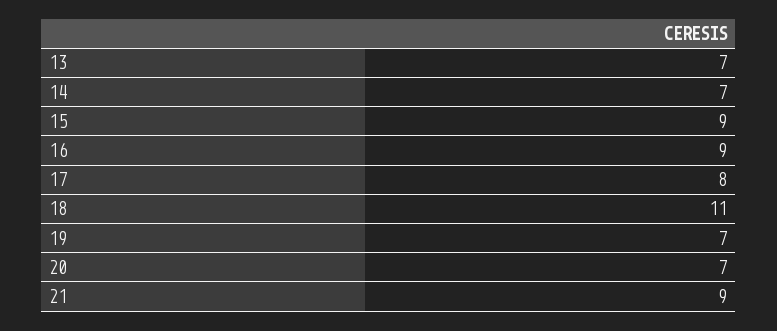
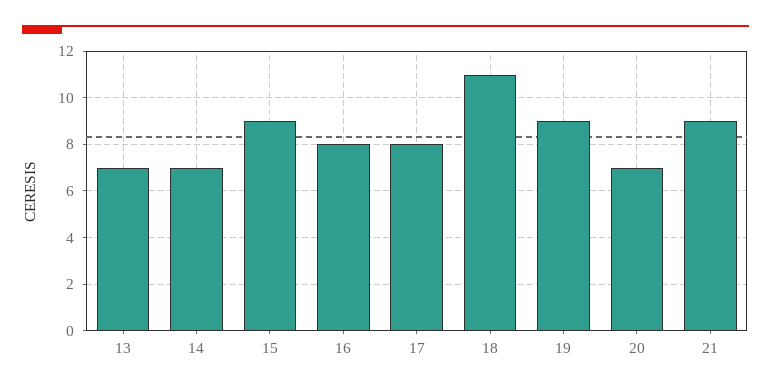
16: 9 -> 8
19: 7 -> 9

